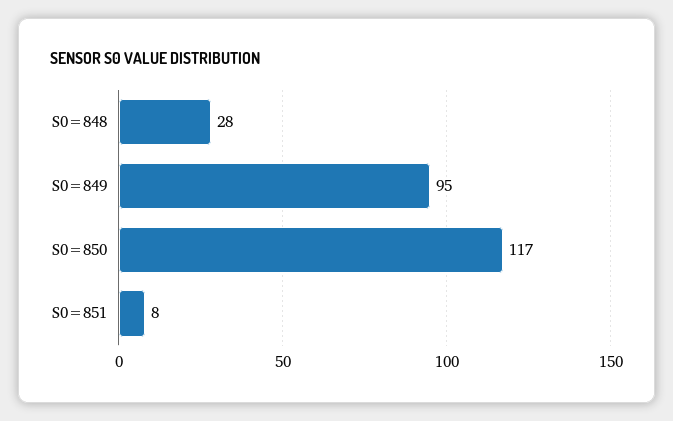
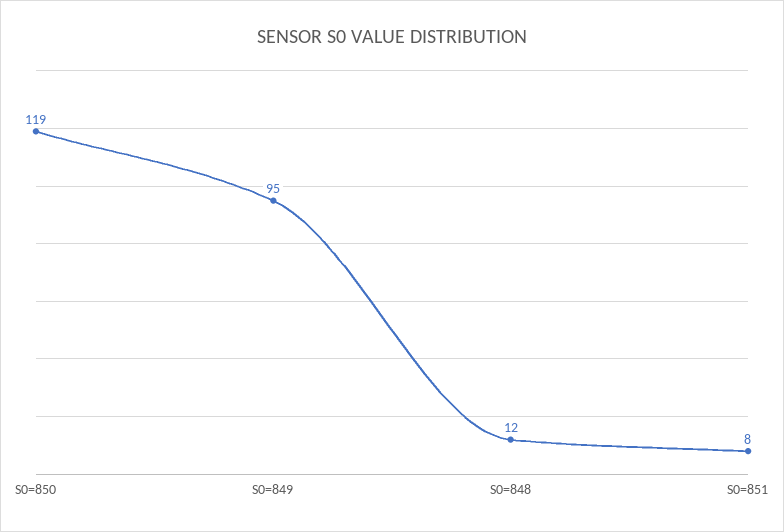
S0=848: 28 -> 12
S0=850: 117 -> 119

